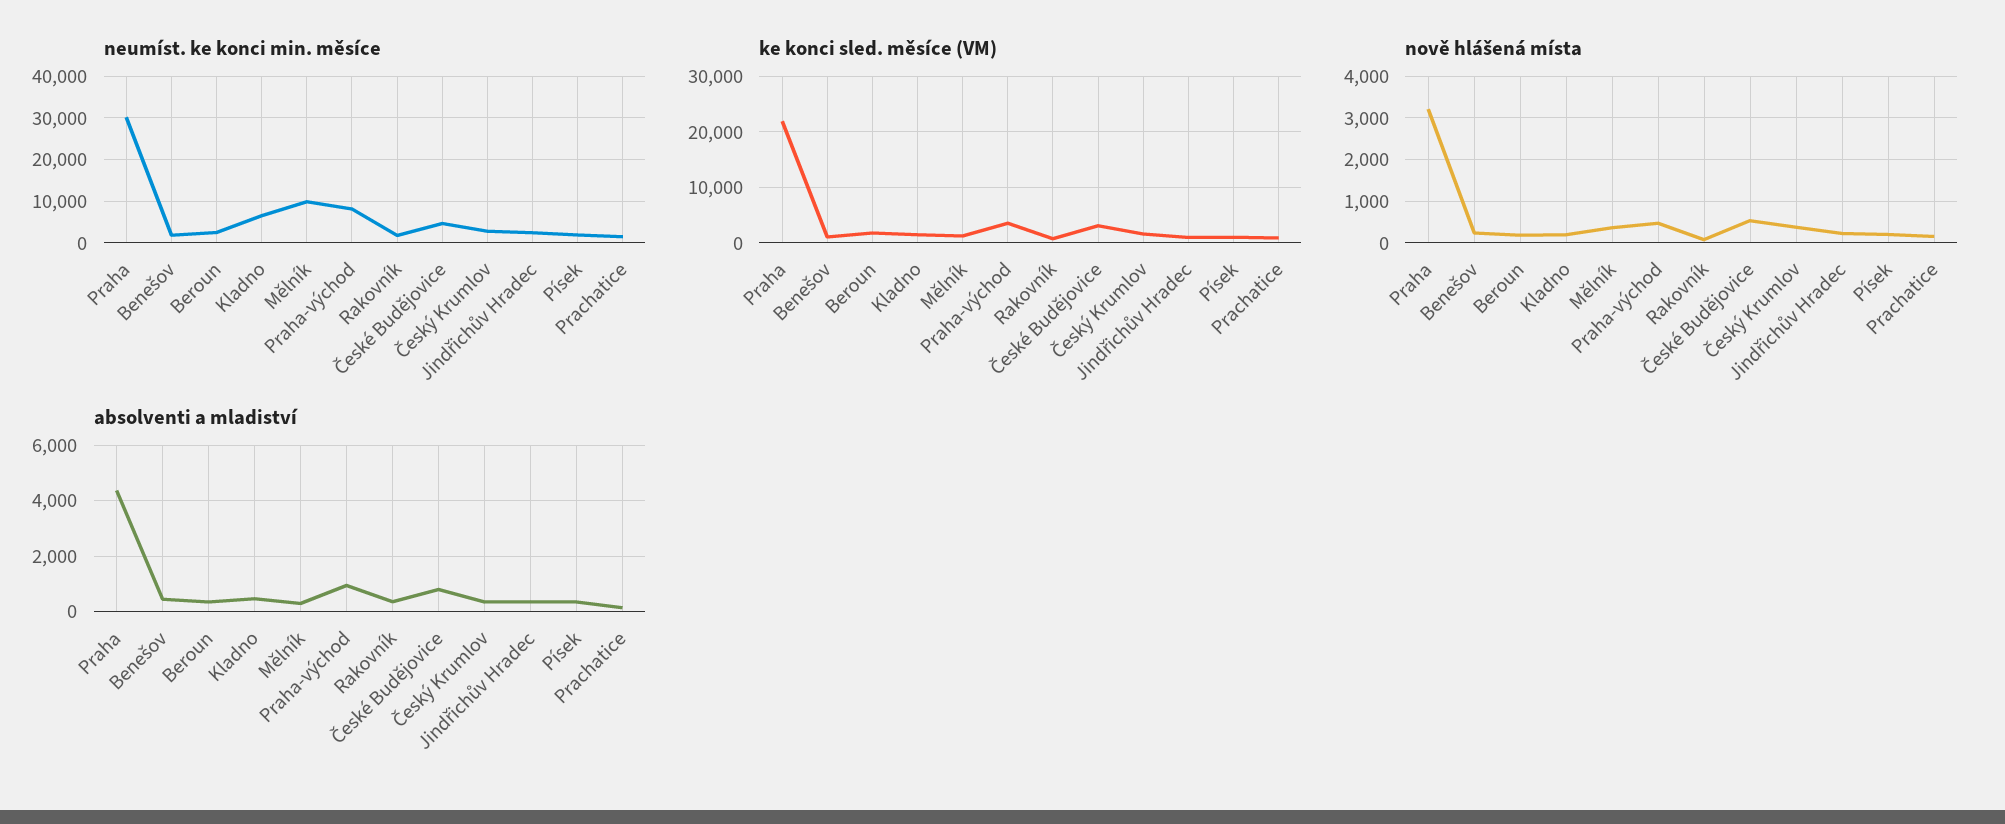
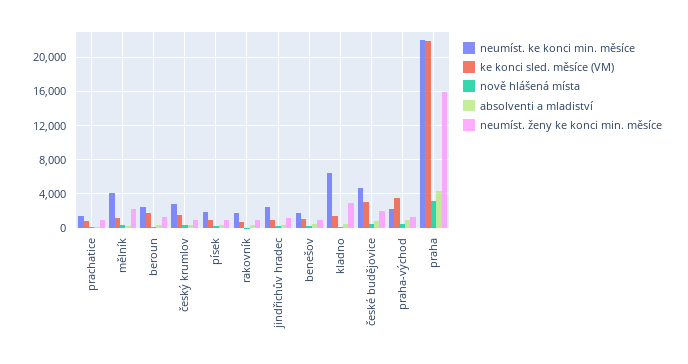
neumíst. ke konci min. měsíce, Praha: 30000 -> 22000
neumíst. ke konci min. měsíce, Mělník: 10000 -> 4000
neumíst. ke konci min. měsíce, Praha-východ: 8000 -> 2000
neumíst. ženy ke konci min. měsíce, Prachatice: none -> 1000
neumíst. ženy ke konci min. měsíce, Mělník: none -> 2000
neumíst. ženy ke konci min. měsíce, Beroun: none -> 1000
neumíst. ženy ke konci min. měsíce, Český Krumlov: none -> 1000
neumíst. ženy ke konci min. měsíce, Písek: none -> 1000
neumíst. ženy ke konci min. měsíce, Rakovník: none -> 1000
neumíst. ženy ke konci min. měsíce, Jindřichův Hradec: none -> 1000
neumíst. ženy ke konci min. měsíce, Benešov: none -> 1000
neumíst. ženy ke konci min. měsíce, Kladno: none -> 3000
neumíst. ženy ke konci min. měsíce, České Budějovice: none -> 2000
neumíst. ženy ke konci min. měsíce, Praha-východ: none -> 1000
neumíst. ženy ke konci min. měsíce, Praha: none -> 16000

